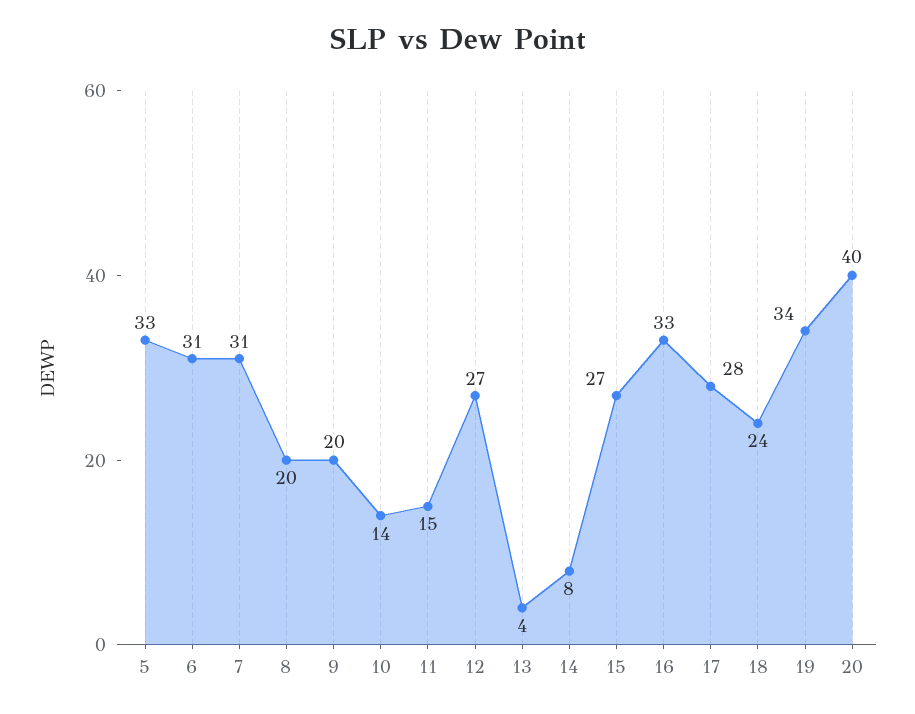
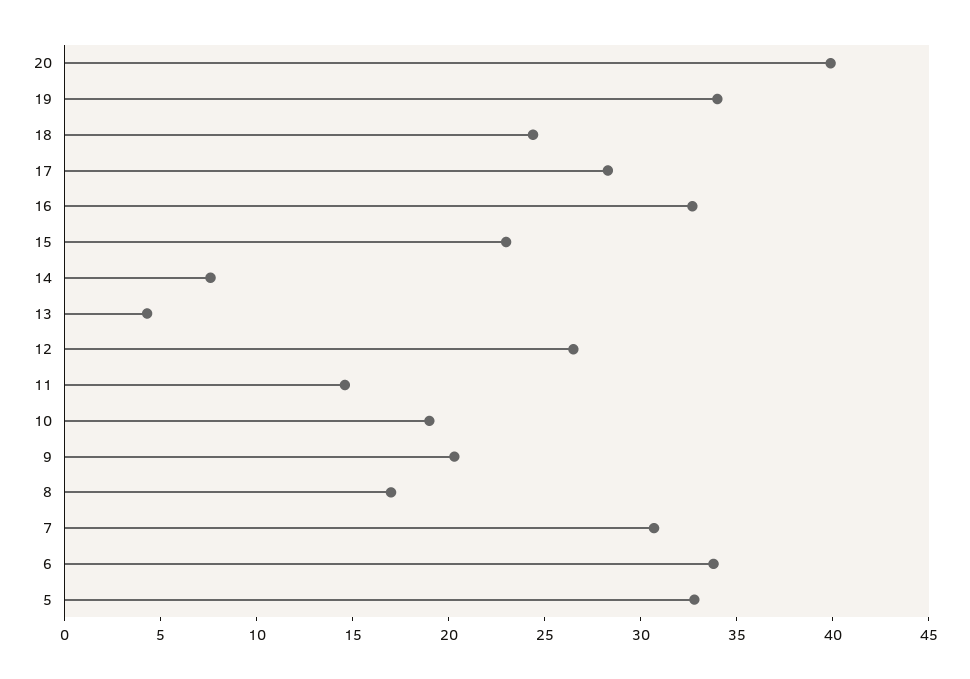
6: 31 -> 34
8: 20 -> 17
10: 14 -> 19
15: 27 -> 23

